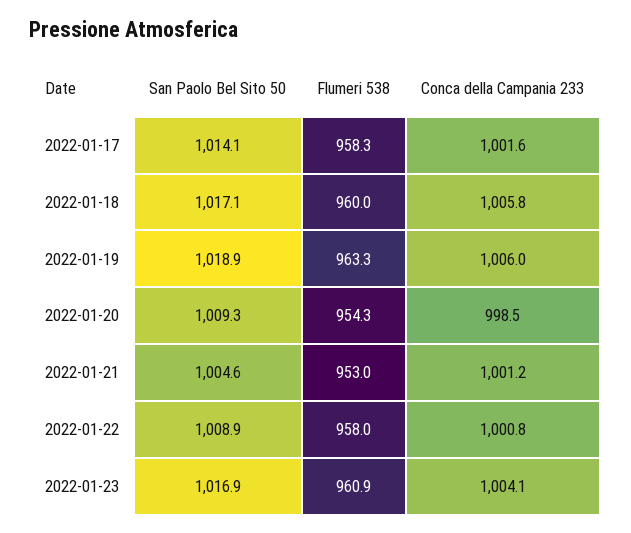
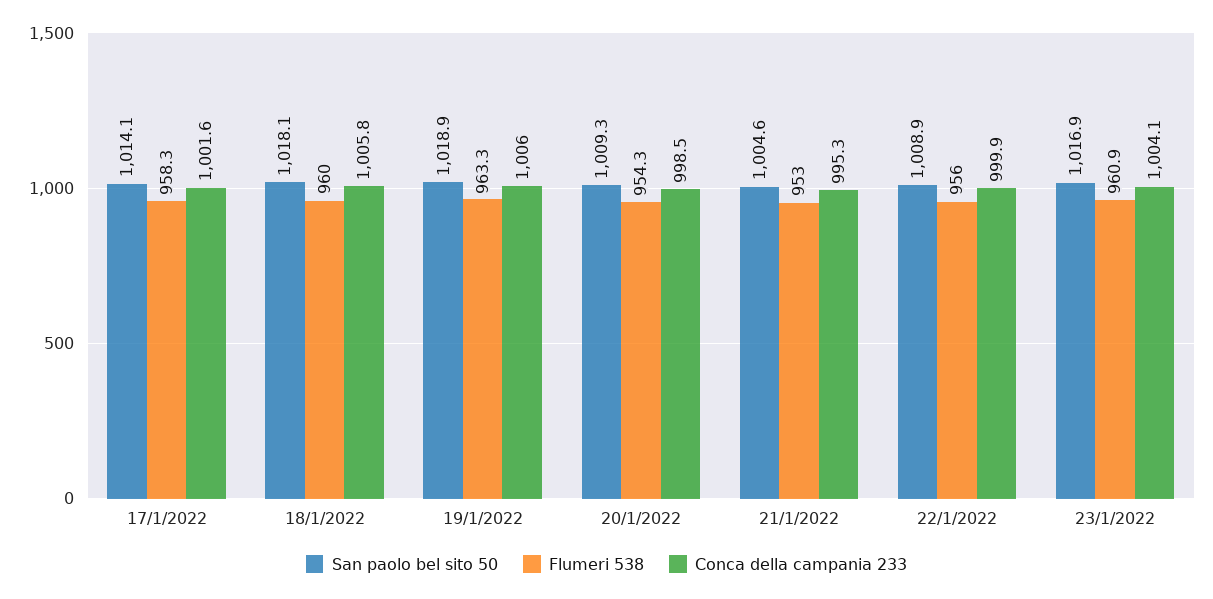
San Paolo Bel Sito 50, 2022-01-18: 1017.1 -> 1018.1
Conca della Campania 233, 2022-01-21: 1001.2 -> 995.3
Flumeri 538, 2022-01-22: 958 -> 956
Conca della Campania 233, 2022-01-22: 1000.8 -> 999.9

